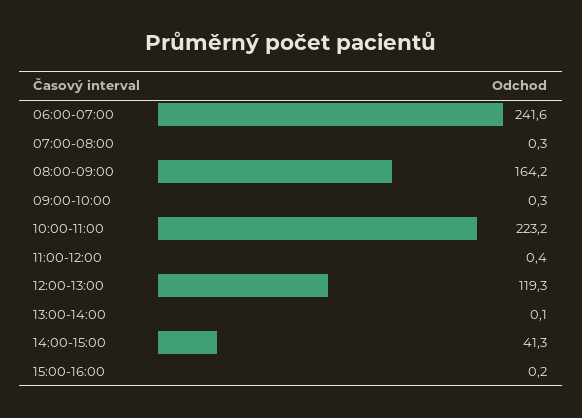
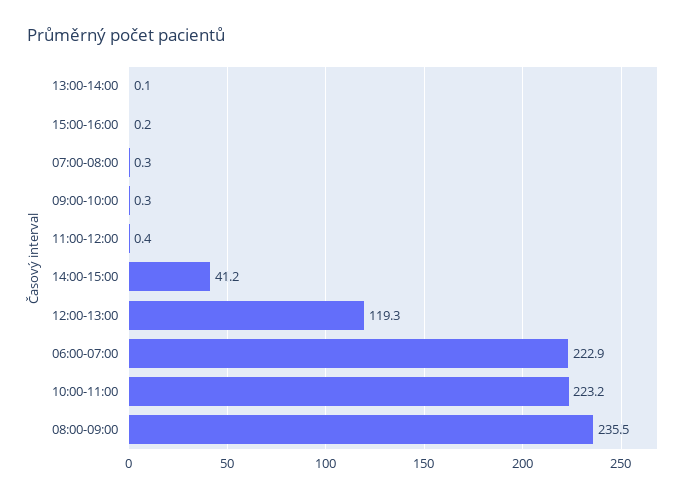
06:00-07:00: 241.6 -> 222.9
08:00-09:00: 164.2 -> 235.5
14:00-15:00: 41.3 -> 41.2

